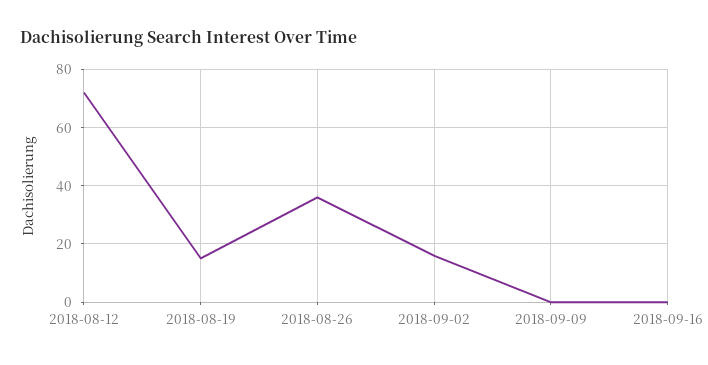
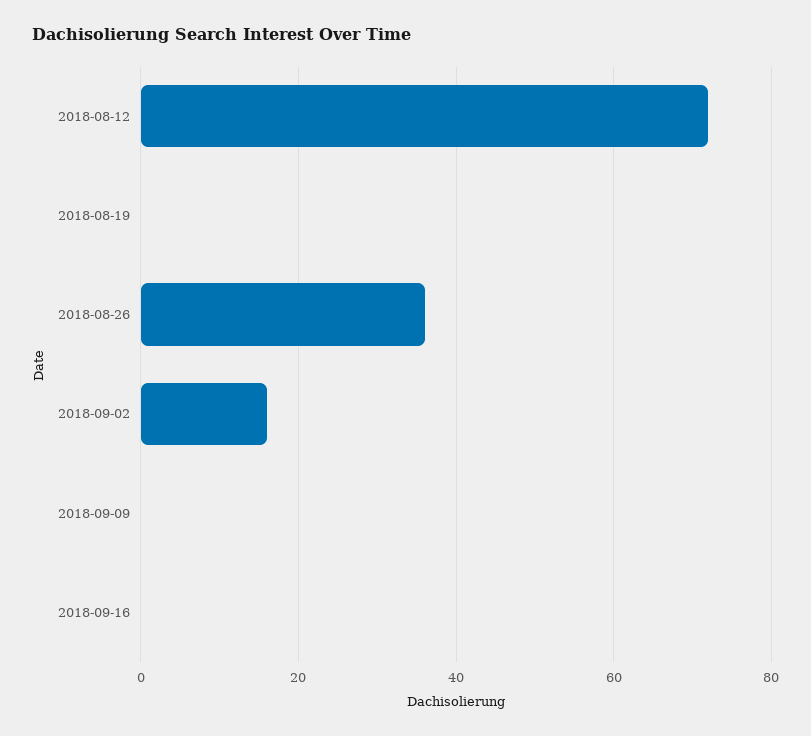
2018-08-19: 15 -> 0

